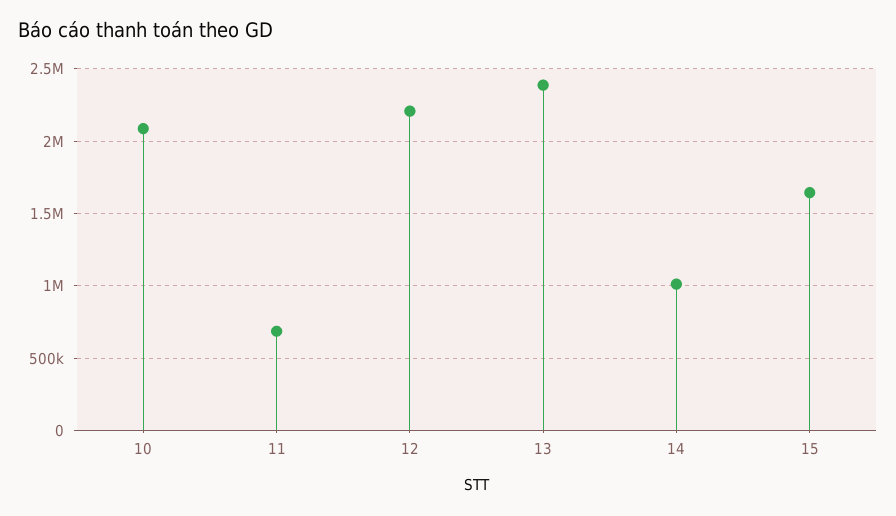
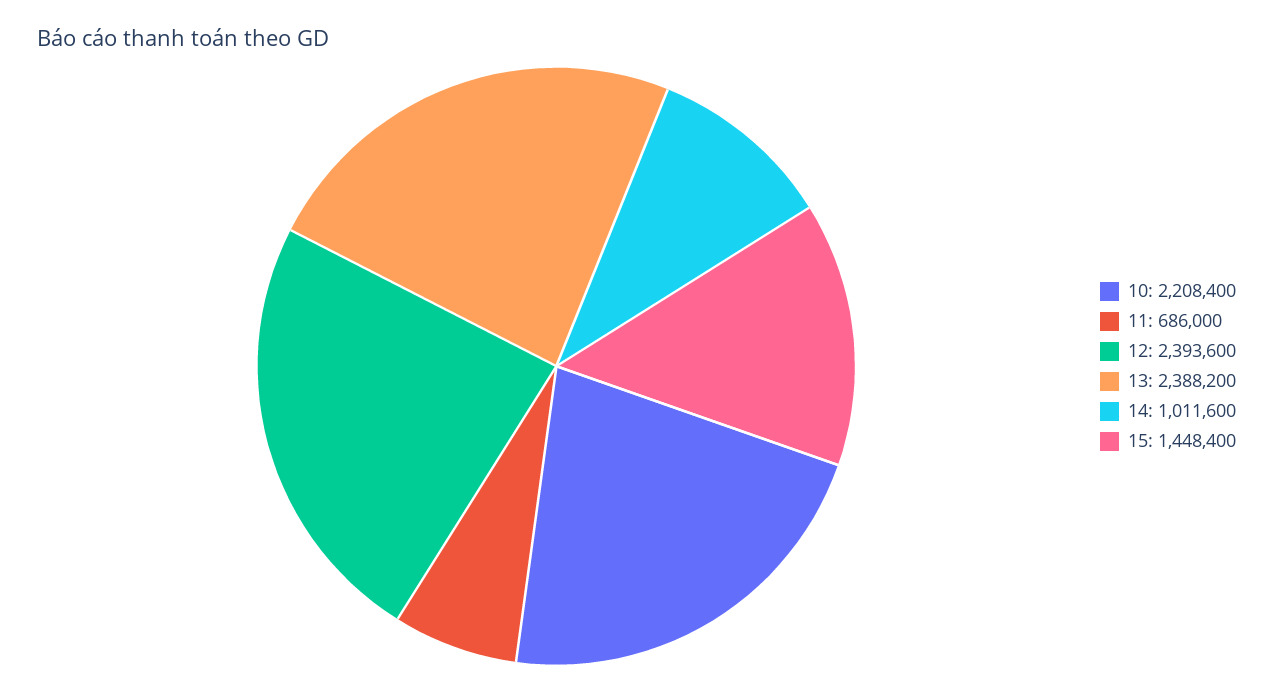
10: 2100000 -> 2208400
12: 2200000 -> 2393600
15: 1650000 -> 1448400

